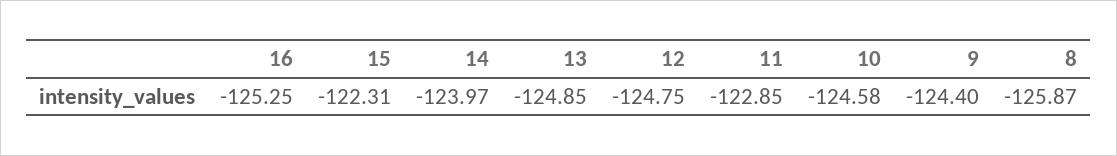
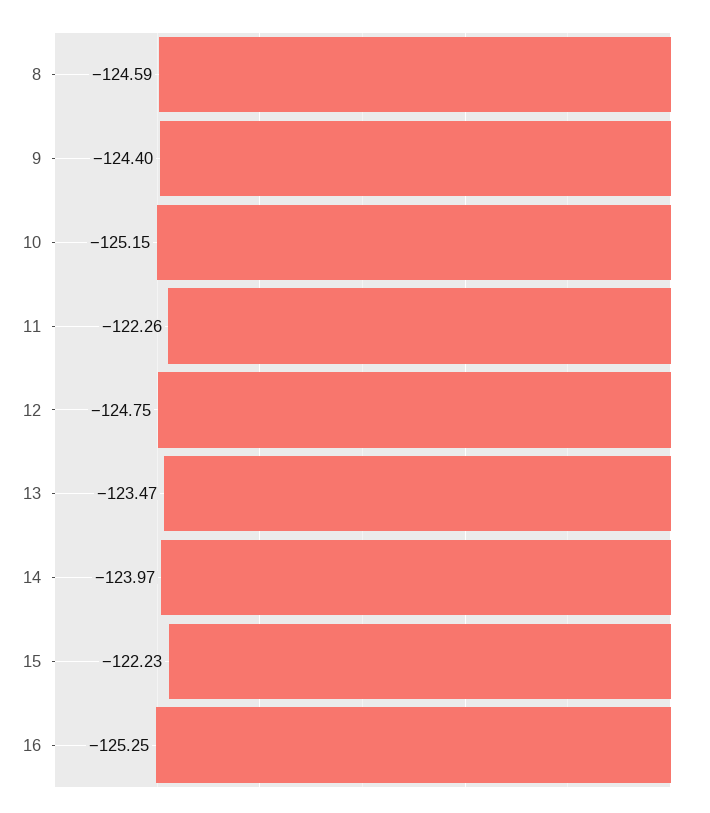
15: -122.31 -> -122.23
13: -124.85 -> -123.47
11: -122.85 -> -122.26
10: -124.58 -> -125.15
8: -125.87 -> -124.59

